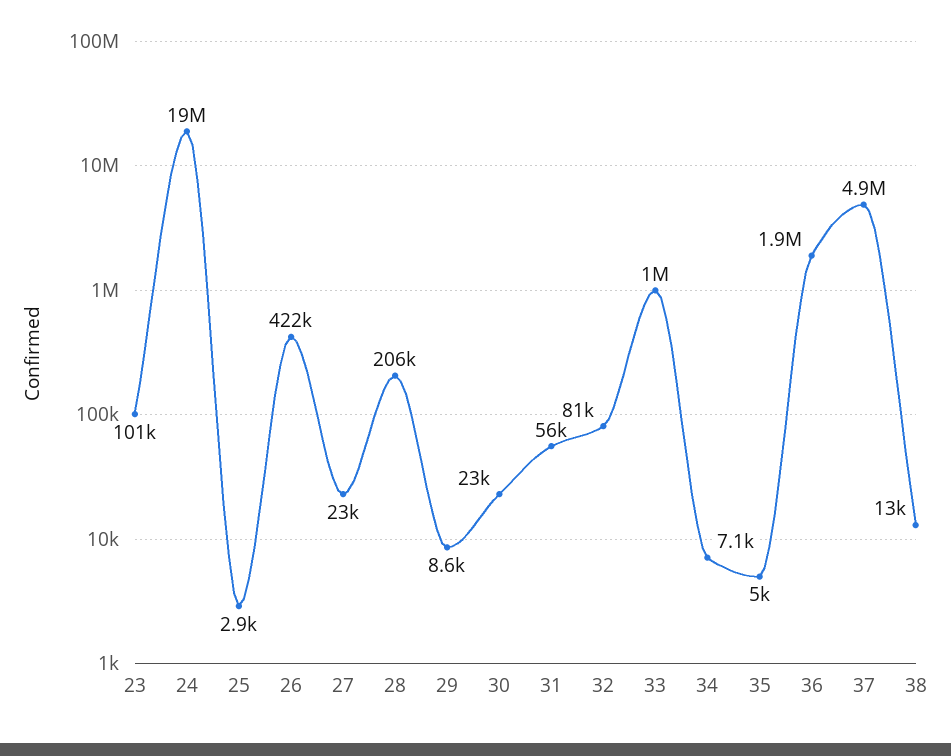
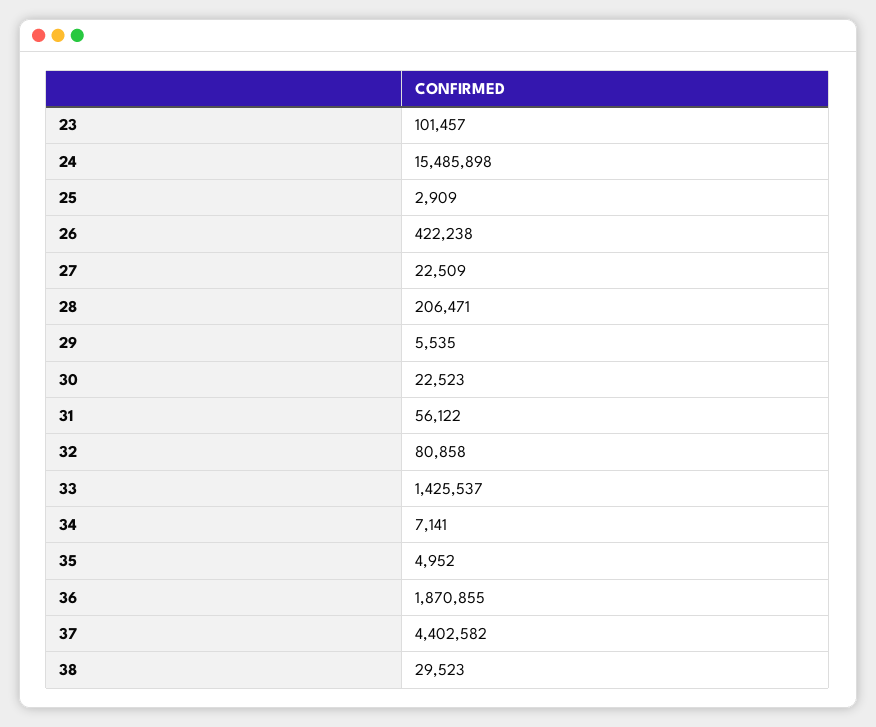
24: 19000000 -> 15485898
29: 8600 -> 5535
33: 1000000 -> 1425537
37: 4900000 -> 4402582
38: 13000 -> 29523

